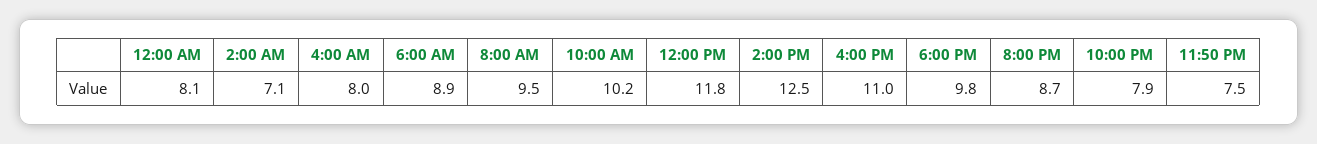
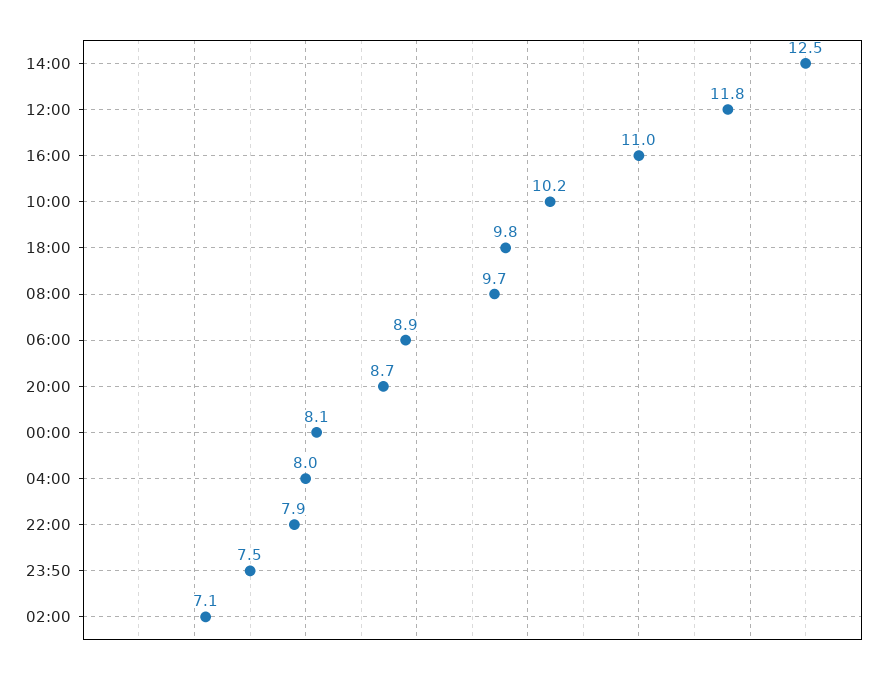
8:00 AM: 9.5 -> 9.7

